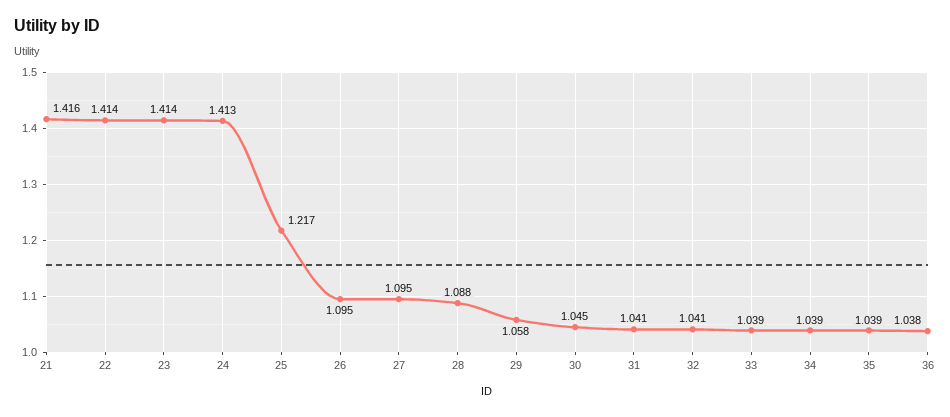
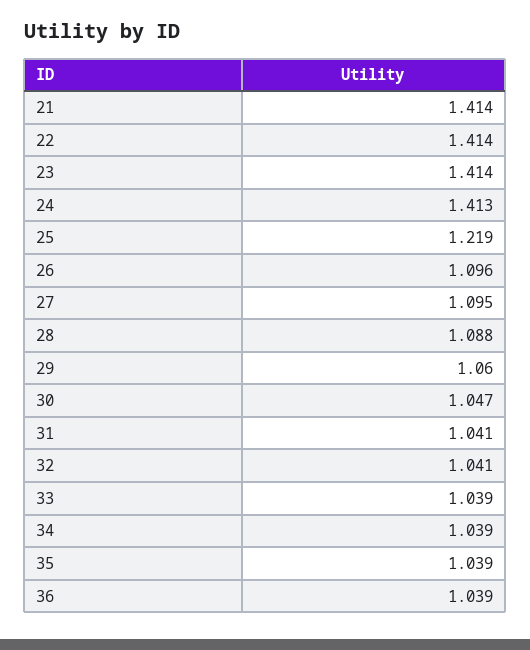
21: 1.416 -> 1.414
25: 1.217 -> 1.219
26: 1.095 -> 1.096
29: 1.058 -> 1.06
30: 1.045 -> 1.047
36: 1.038 -> 1.039

